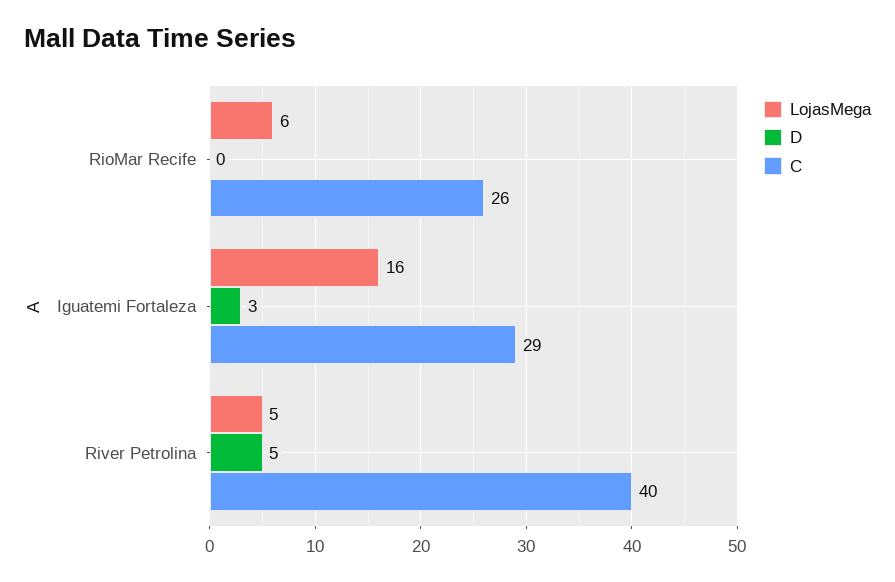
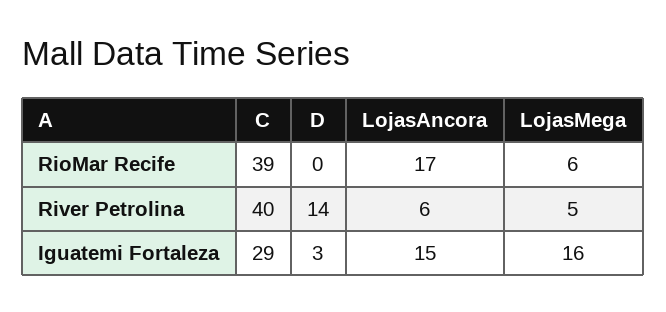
C, RioMar Recife: 26 -> 39
D, River Petrolina: 5 -> 14
LojasAncora, RioMar Recife: none -> 17
LojasAncora, River Petrolina: none -> 6
LojasAncora, Iguatemi Fortaleza: none -> 15

